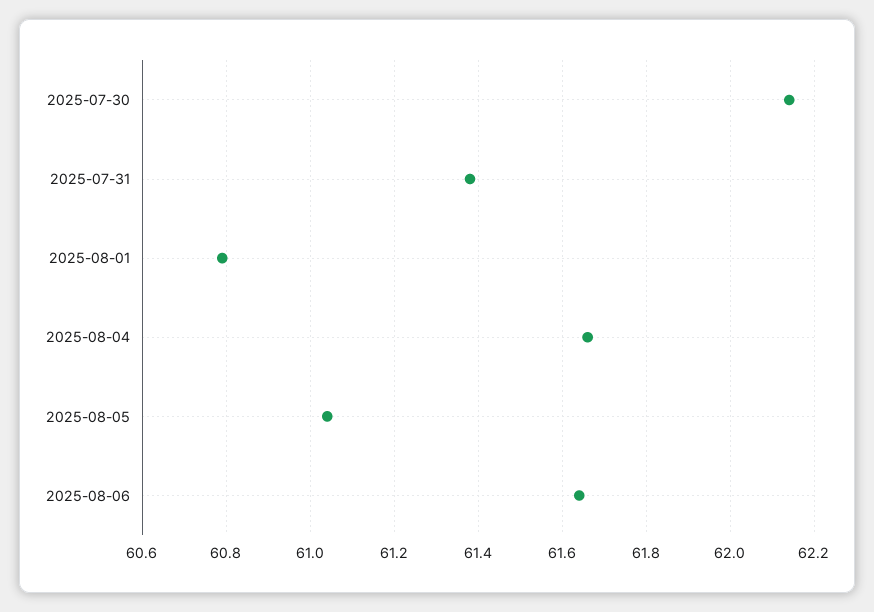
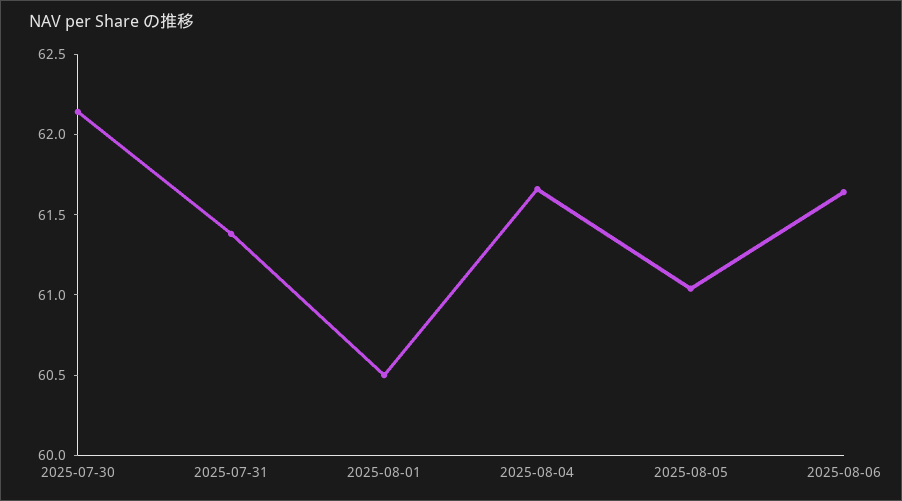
2025-08-01: 60.8 -> 60.5

